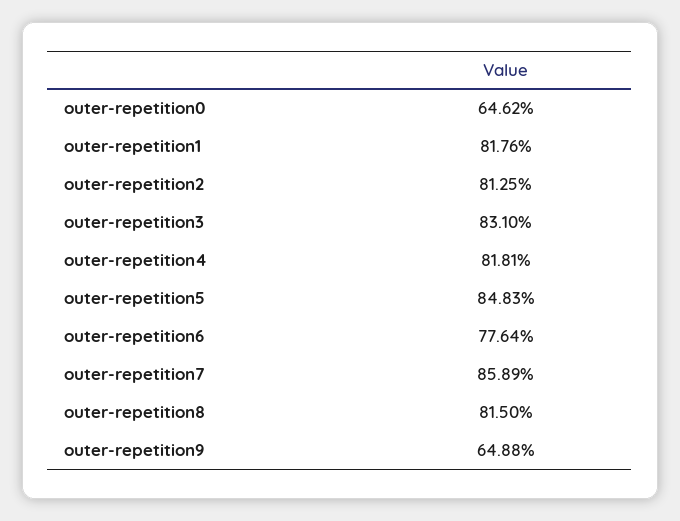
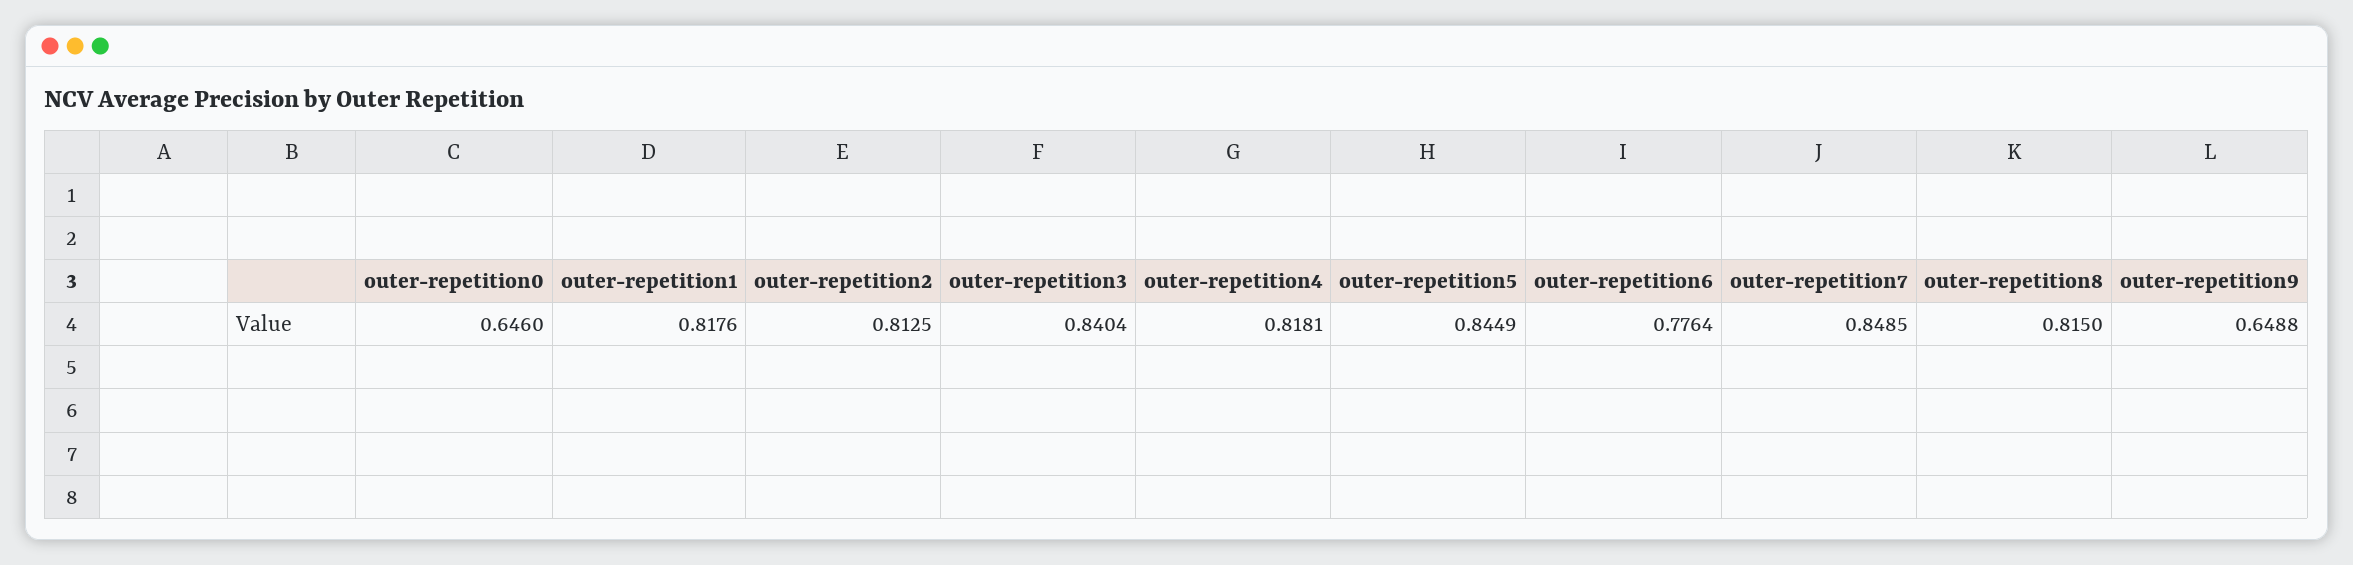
outer-repetition0: 0.6462 -> 0.646
outer-repetition3: 0.831 -> 0.8404
outer-repetition5: 0.8483 -> 0.8449
outer-repetition7: 0.8589 -> 0.8485

